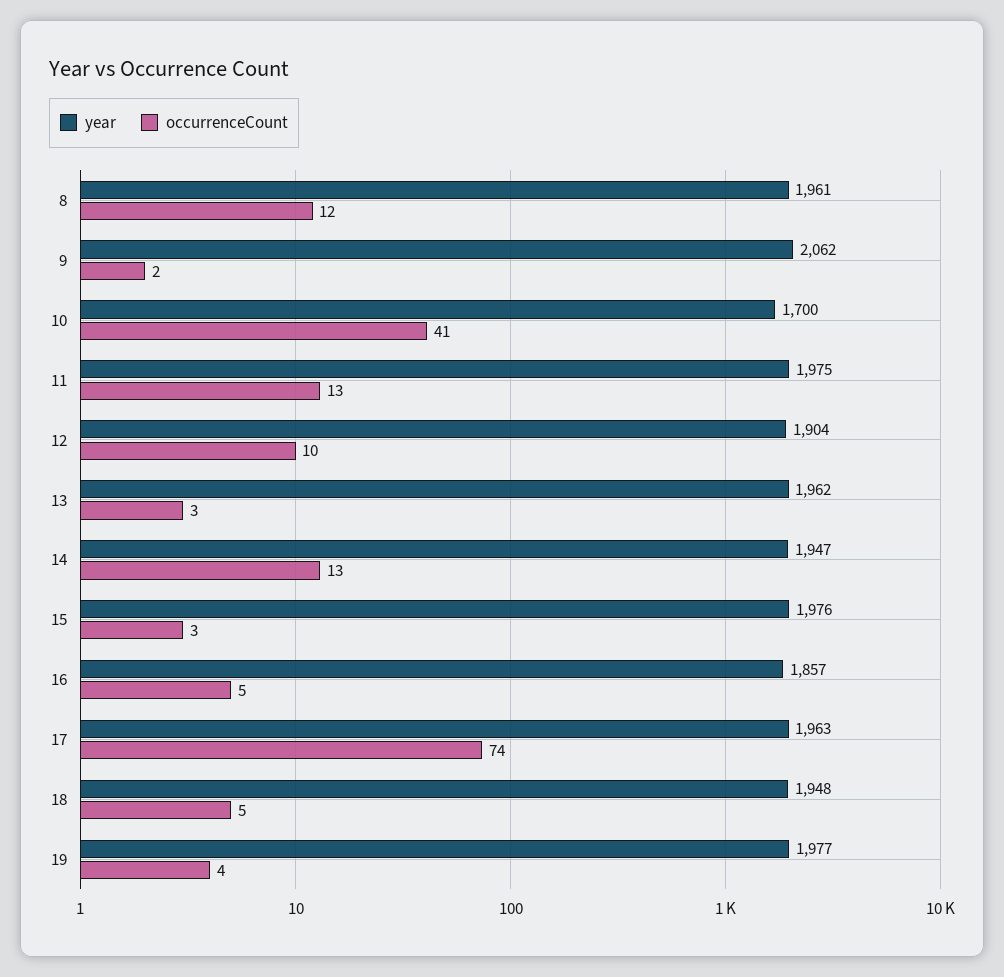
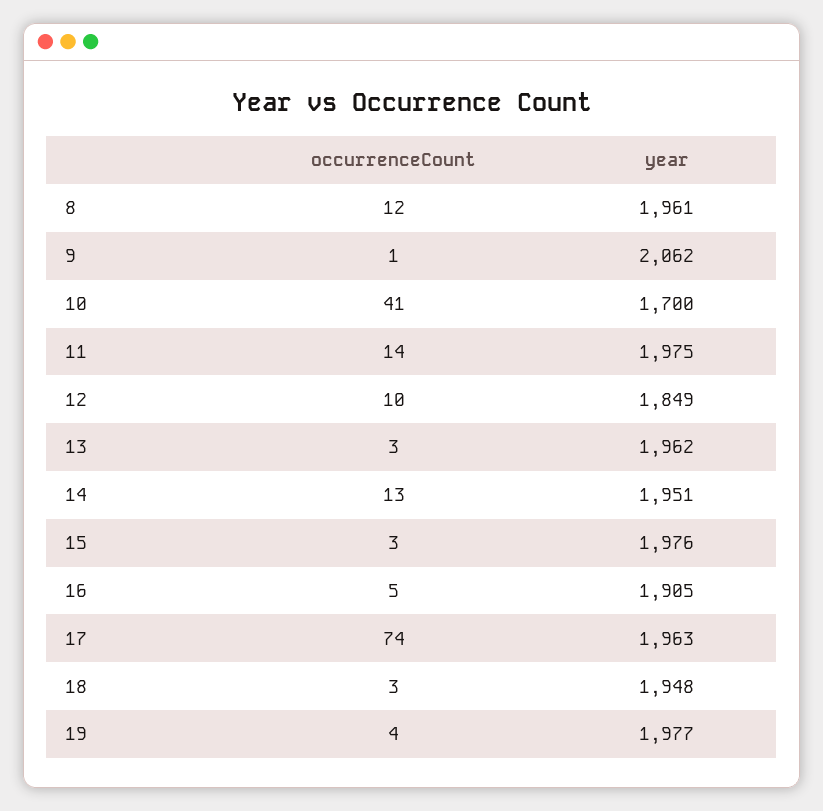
occurrenceCount, 9: 2 -> 1
occurrenceCount, 11: 13 -> 14
year, 12: 1904 -> 1849
year, 14: 1947 -> 1951
year, 16: 1857 -> 1905
occurrenceCount, 18: 5 -> 3

